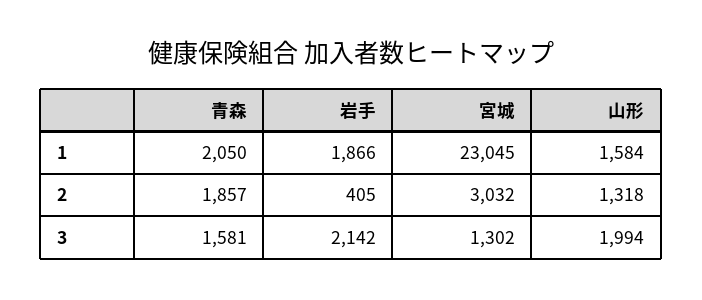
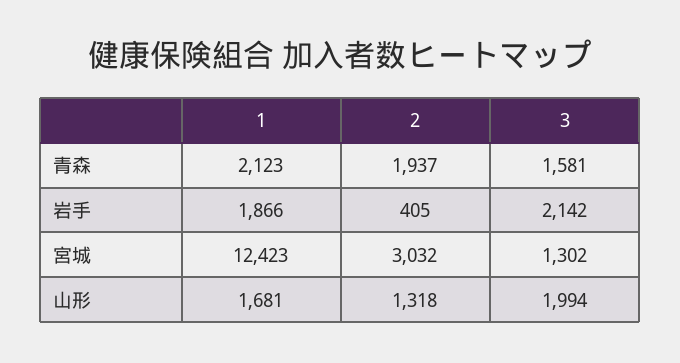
青森, 1: 2050 -> 2123
宮城, 1: 23045 -> 12423
山形, 1: 1584 -> 1681
青森, 2: 1857 -> 1937

